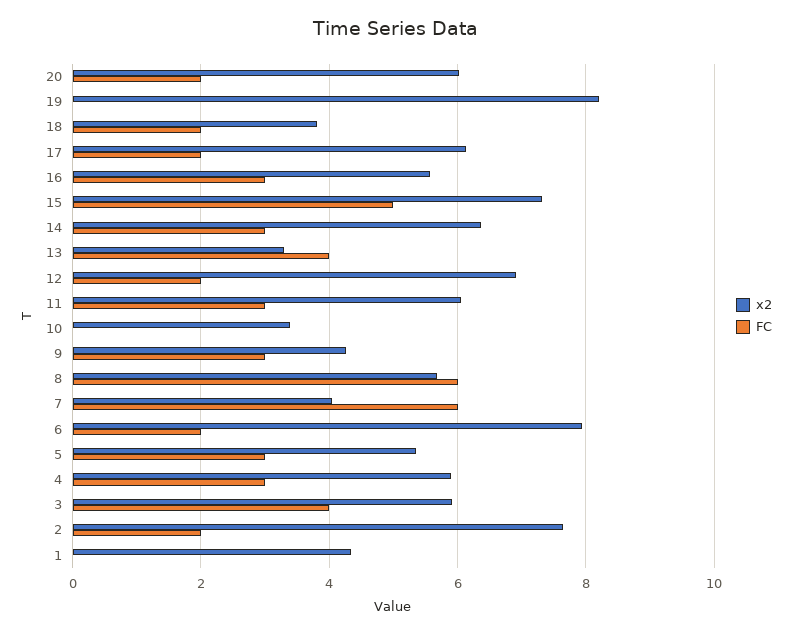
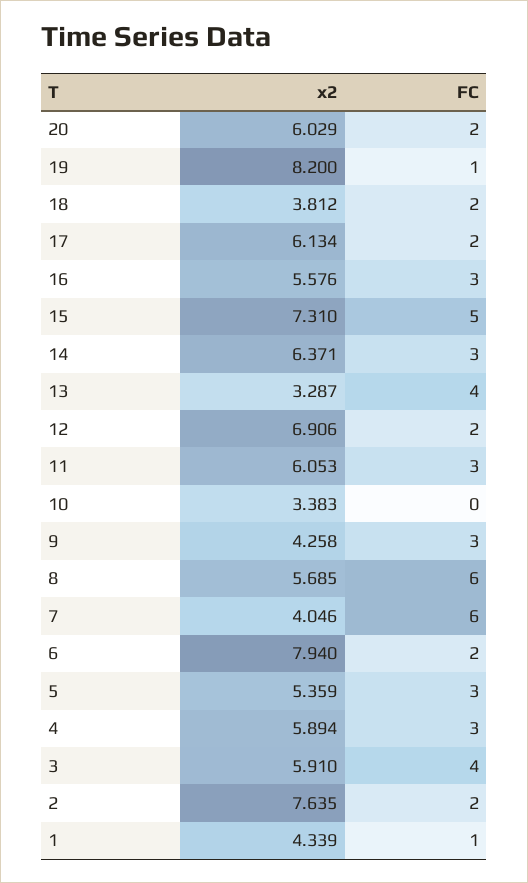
FC, 19: 0 -> 1
FC, 1: 0 -> 1

